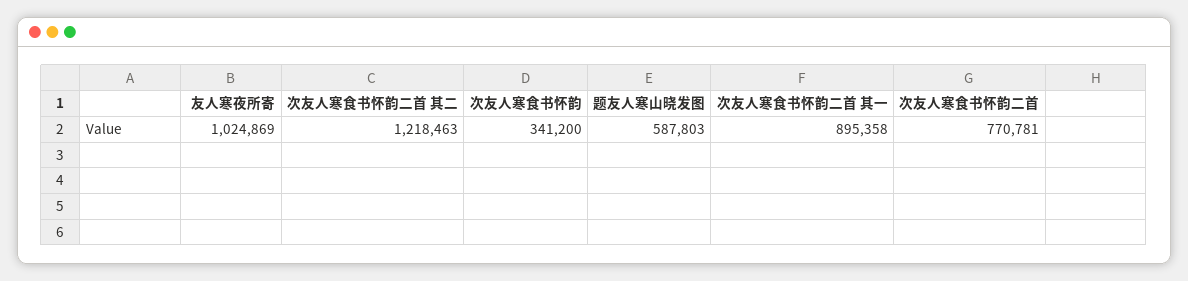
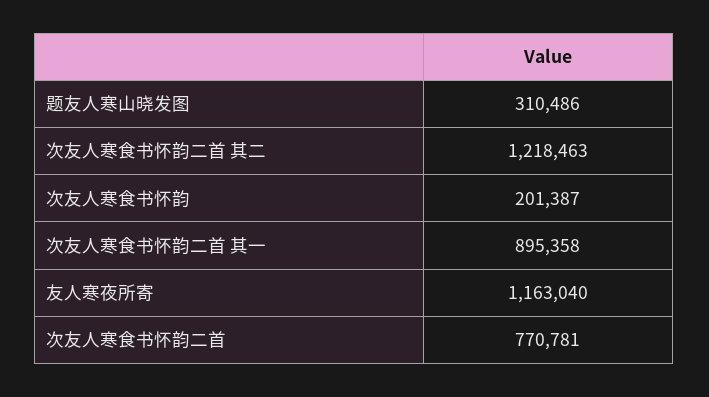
友人寒夜所寄: 1024869 -> 1163040
次友人寒食书怀韵: 341200 -> 201387
题友人寒山晓发图: 587803 -> 310486

